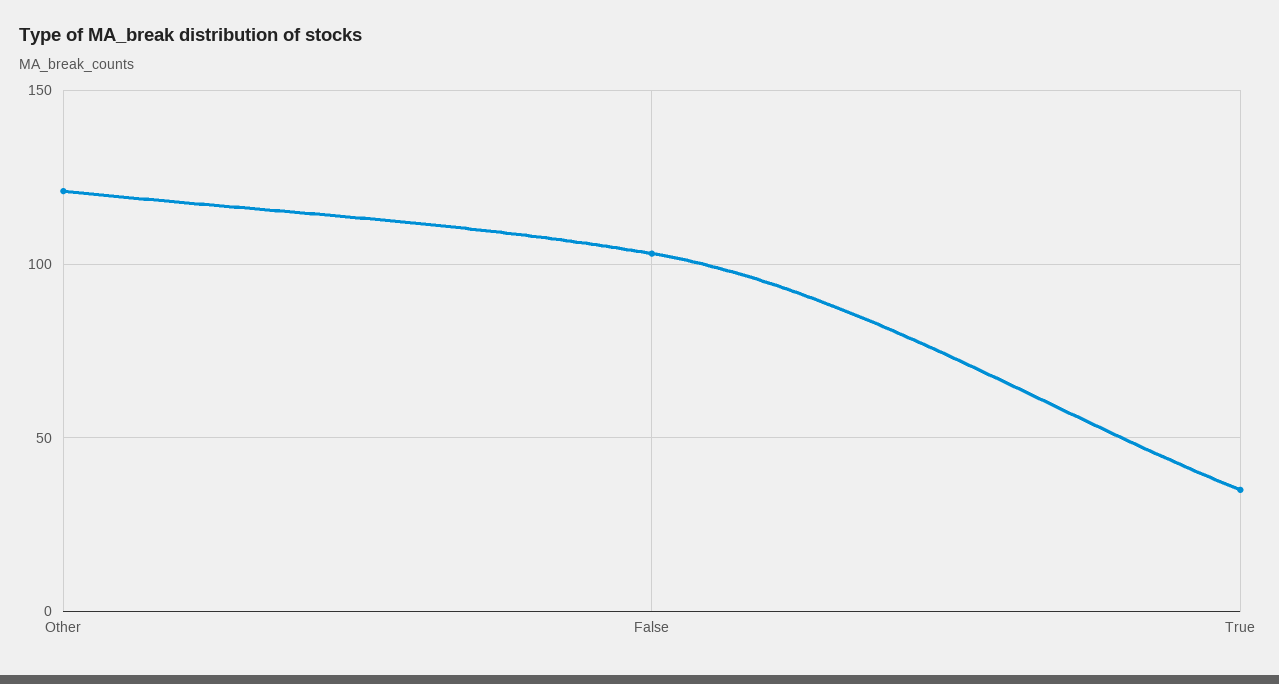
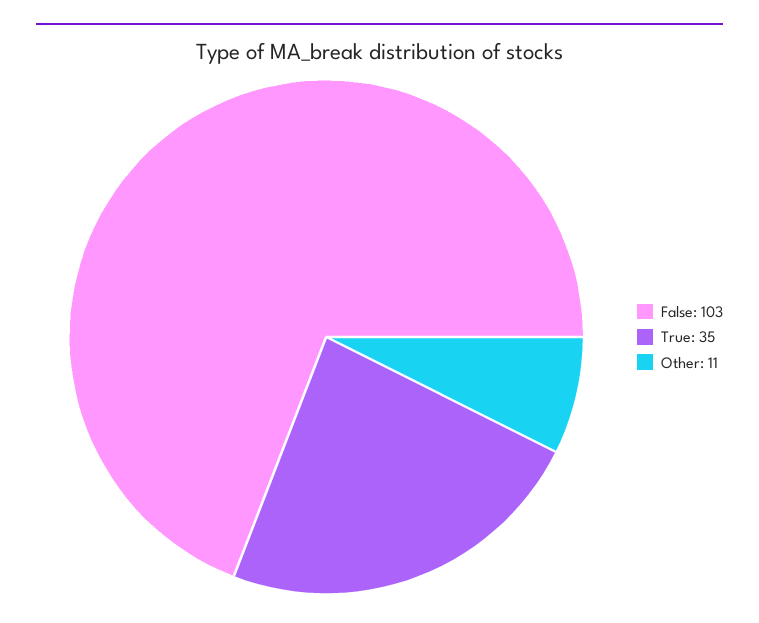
Other: 120 -> 11

